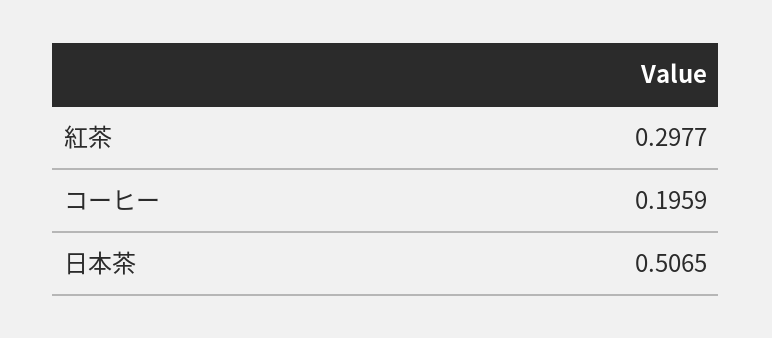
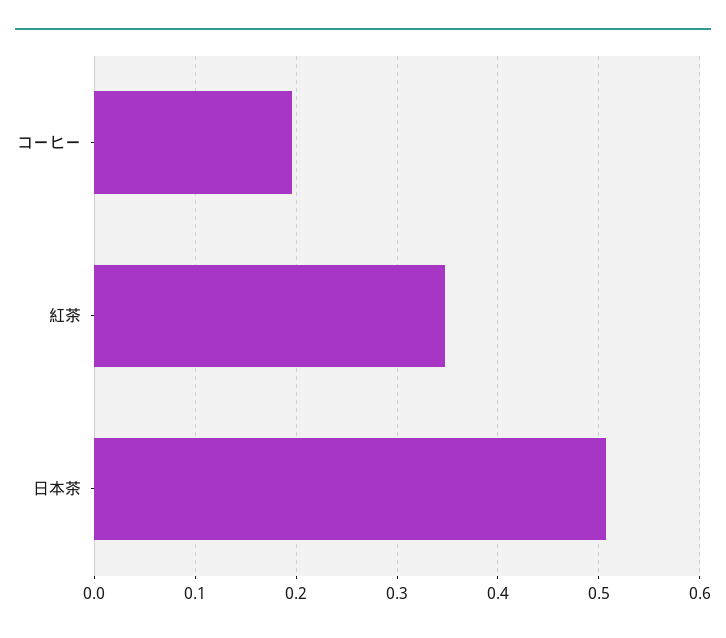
紅茶: 0.2977 -> 0.35

